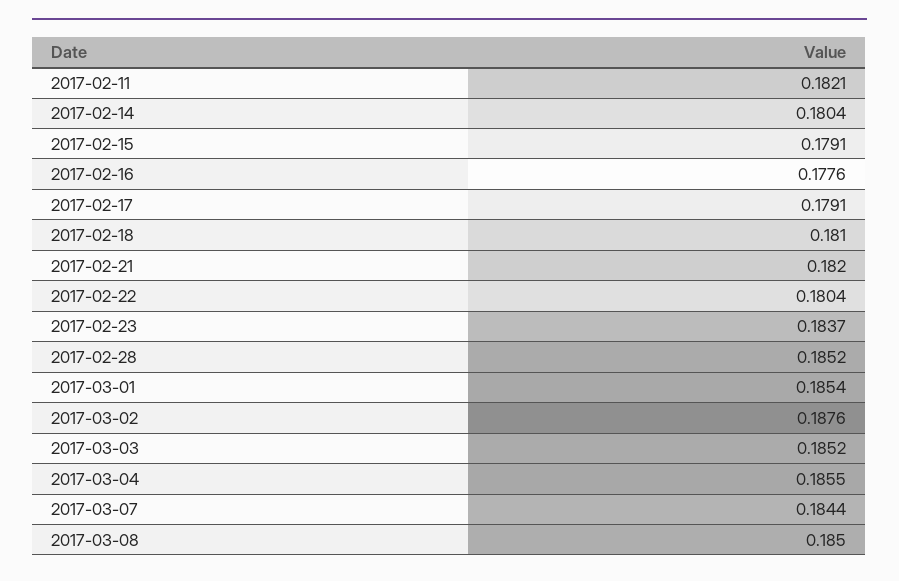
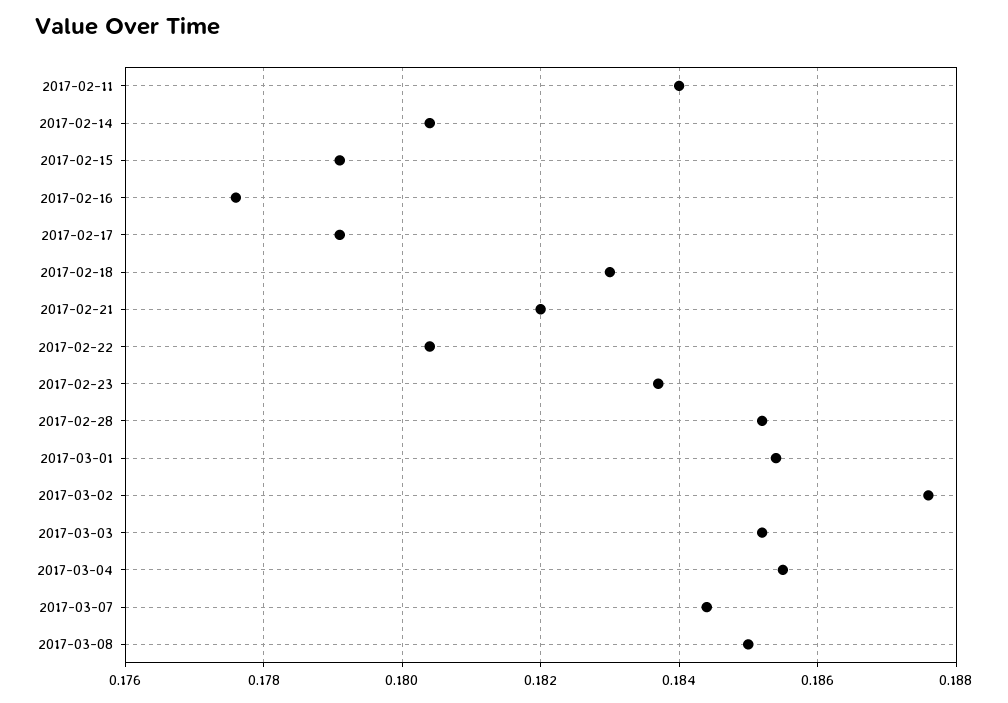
2017-02-11: 0.1821 -> 0.184
2017-02-18: 0.181 -> 0.183

